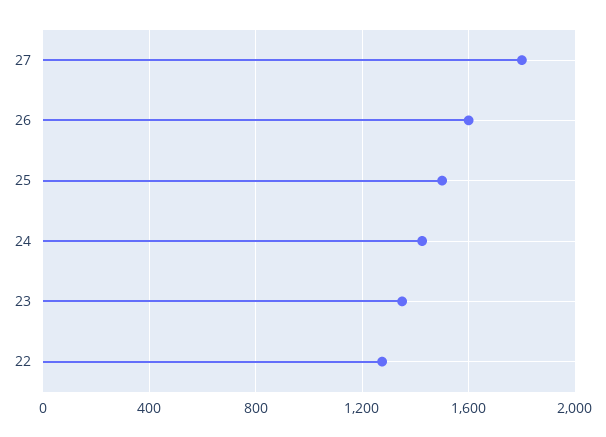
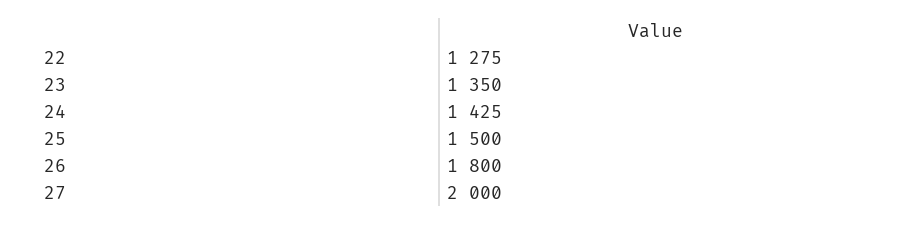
27: 1800 -> 2000
26: 1600 -> 1800

